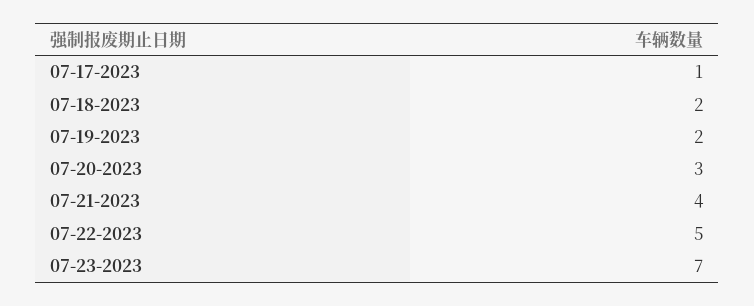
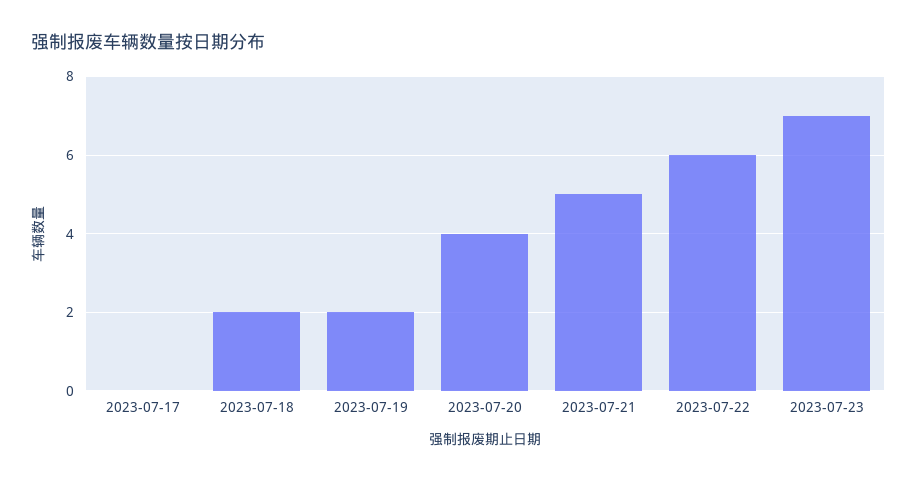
07-17-2023: 1 -> 0
07-20-2023: 3 -> 4
07-21-2023: 4 -> 5
07-22-2023: 5 -> 6

